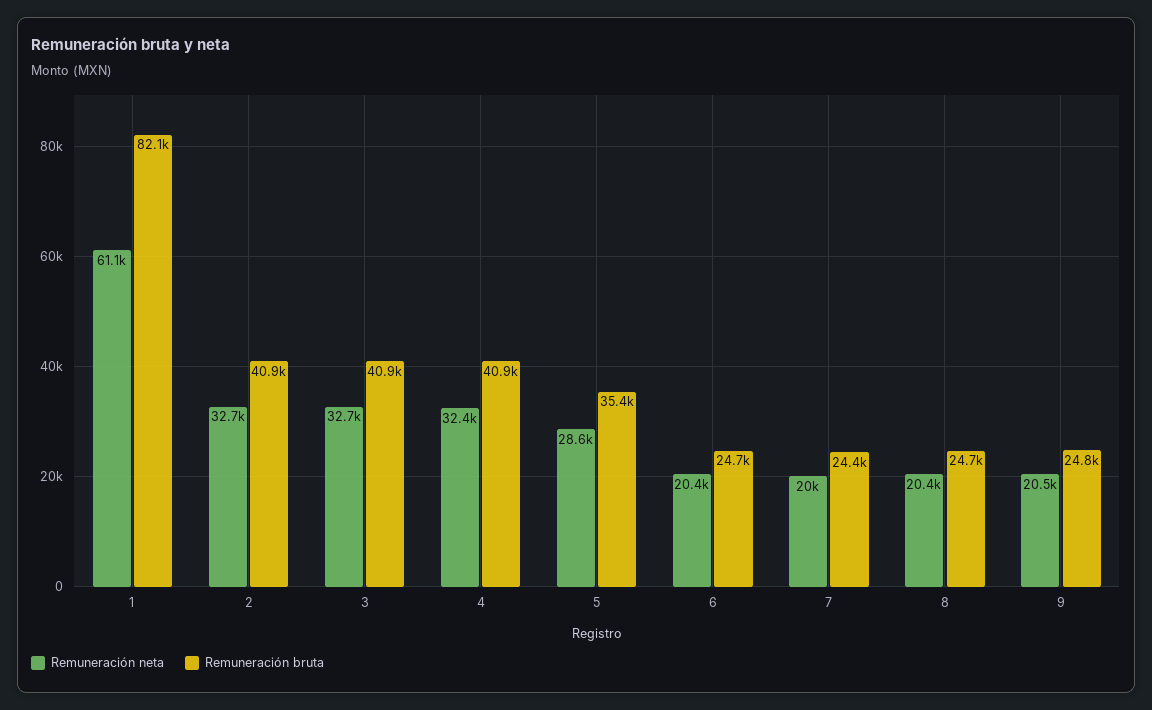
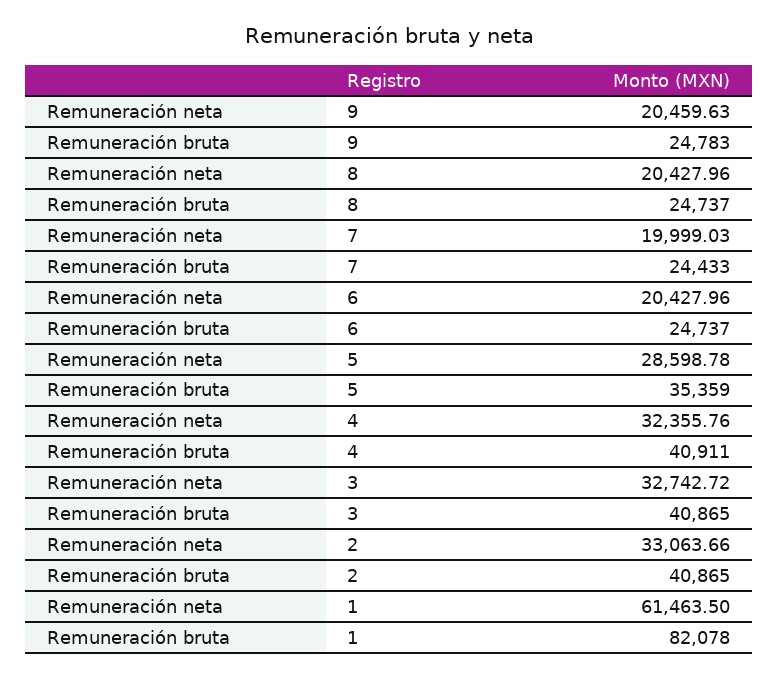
Remuneración neta, 1: 61100 -> 61463.5
Remuneración neta, 2: 32700 -> 33063.66

